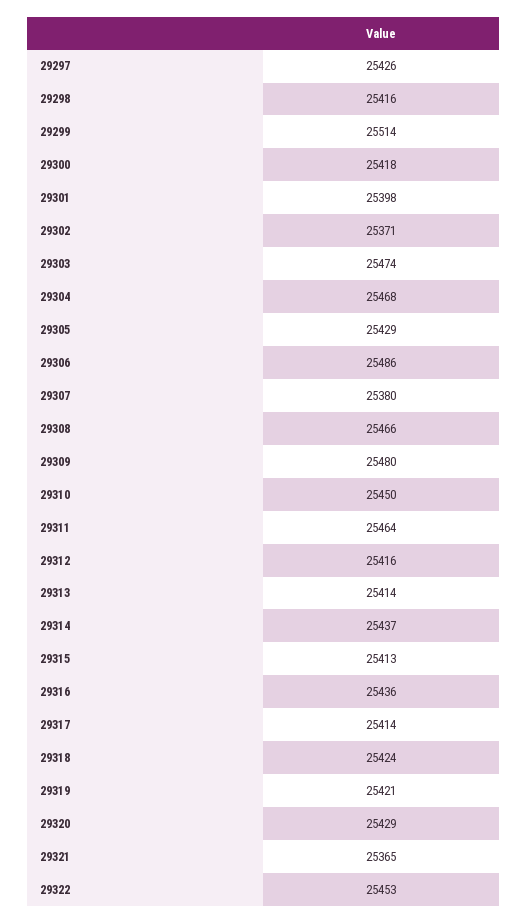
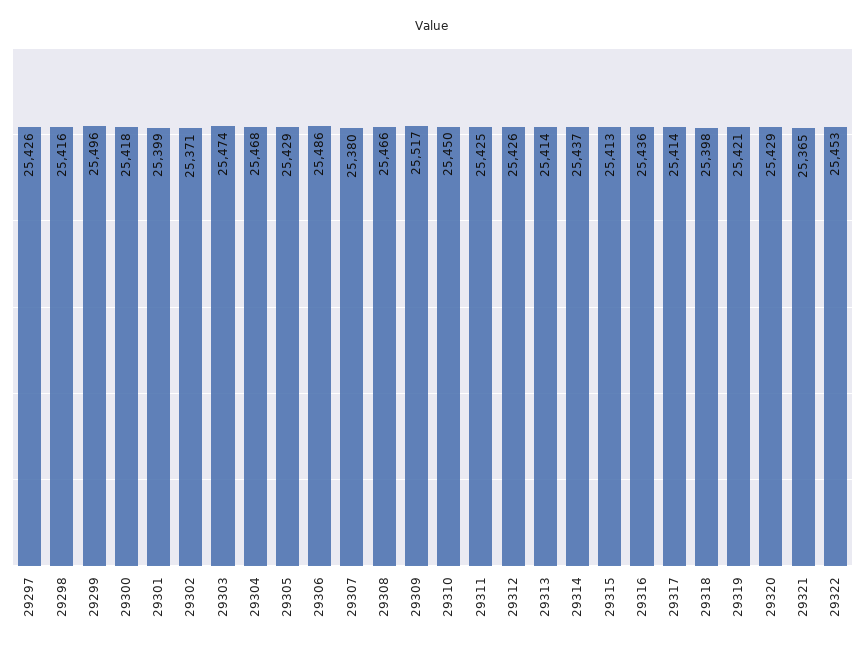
29299: 25514 -> 25496
29301: 25398 -> 25399
29309: 25480 -> 25517
29311: 25464 -> 25425
29312: 25416 -> 25426
29318: 25424 -> 25398

